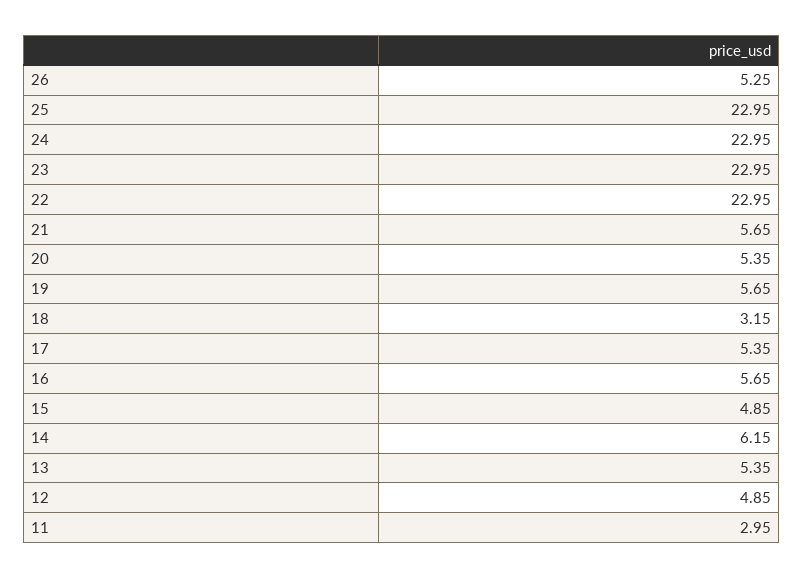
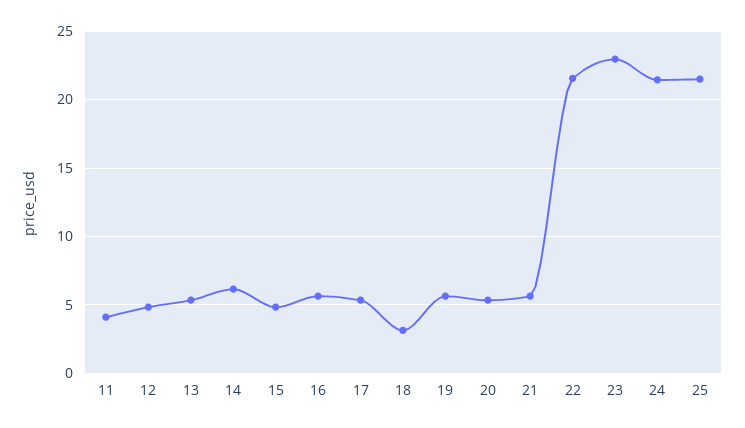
26: 5.25 -> none
25: 22.95 -> 21.5
24: 22.95 -> 21.5
22: 22.95 -> 21.5
11: 2.95 -> 4

